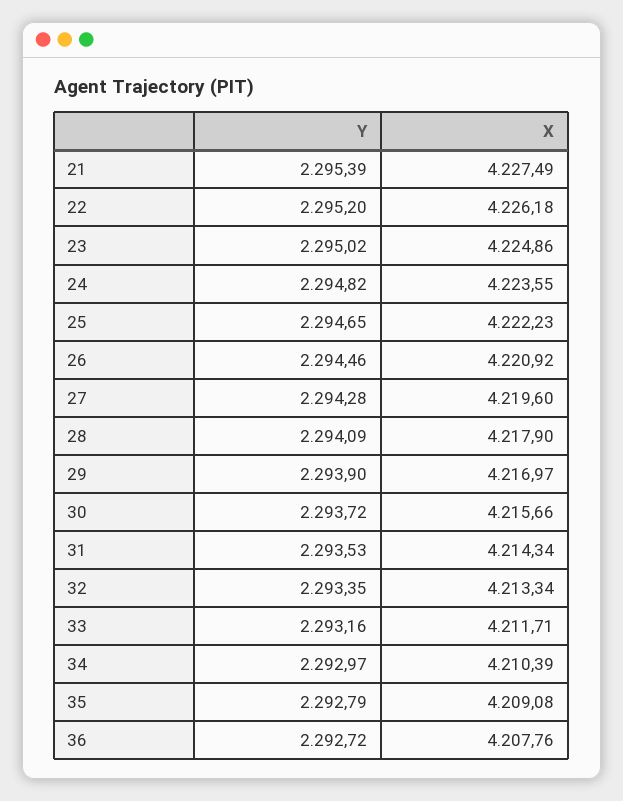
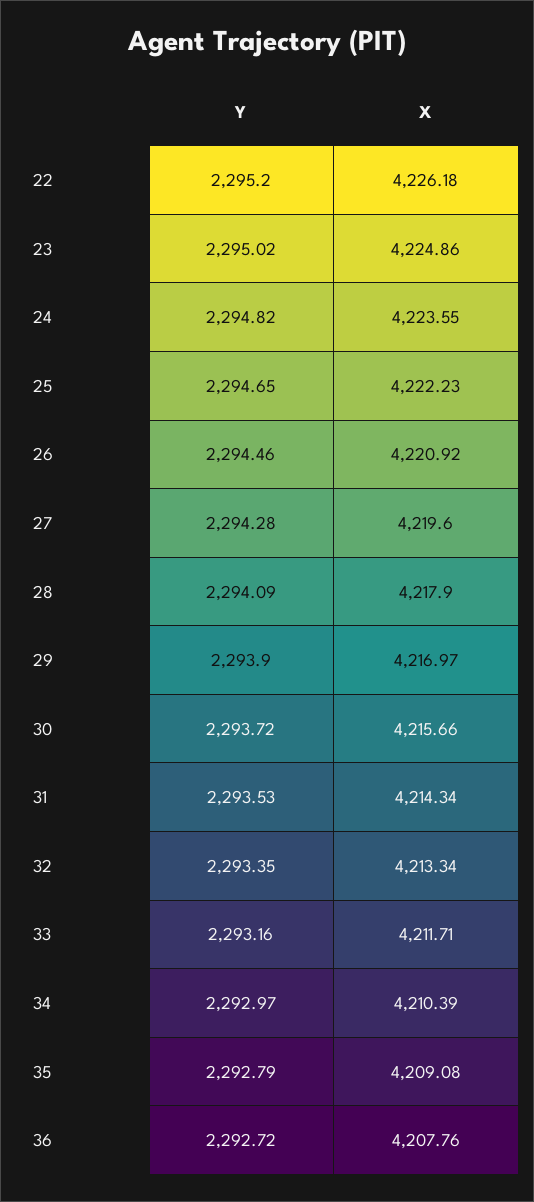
Y, 21: 2295.39 -> none
X, 21: 4227.49 -> none

